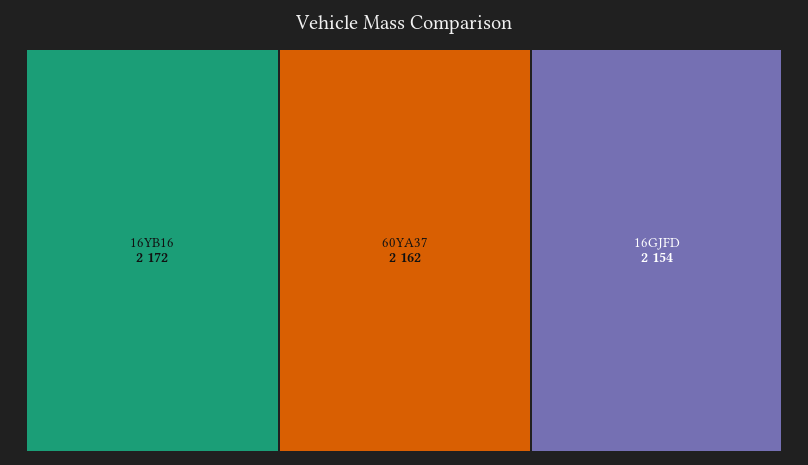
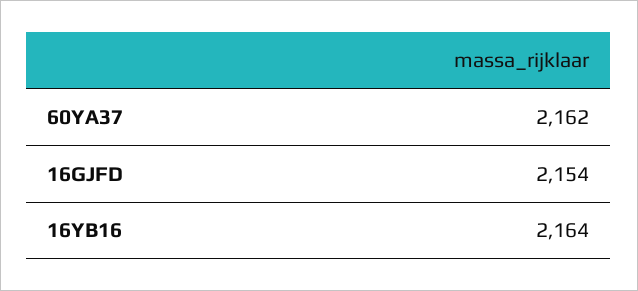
16YB16: 2172 -> 2164

